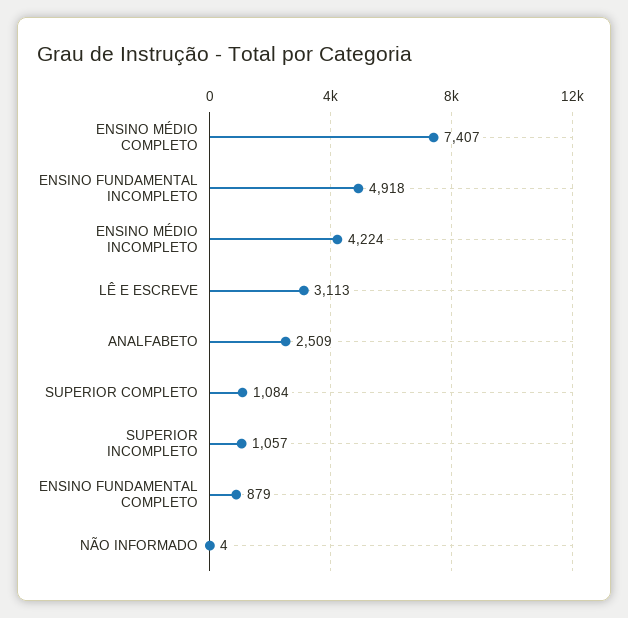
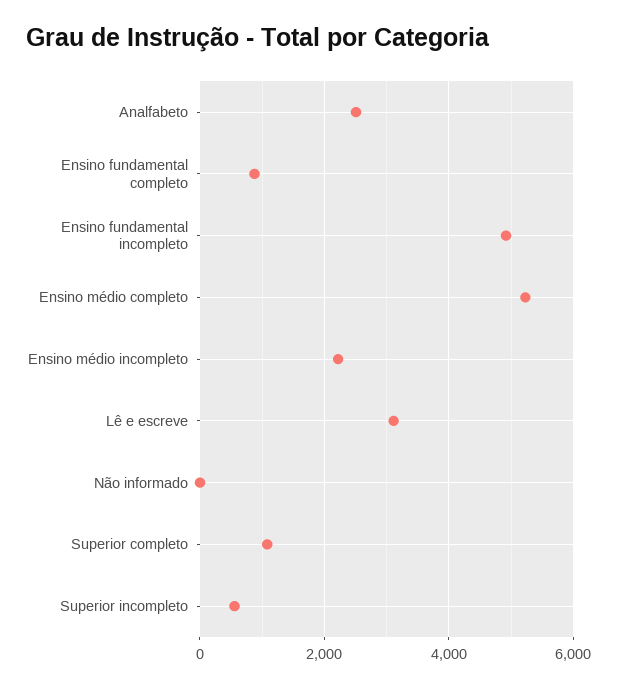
ENSINO MÉDIO COMPLETO: 7407 -> 5200
ENSINO MÉDIO INCOMPLETO: 4224 -> 2200
SUPERIOR INCOMPLETO: 1057 -> 600

